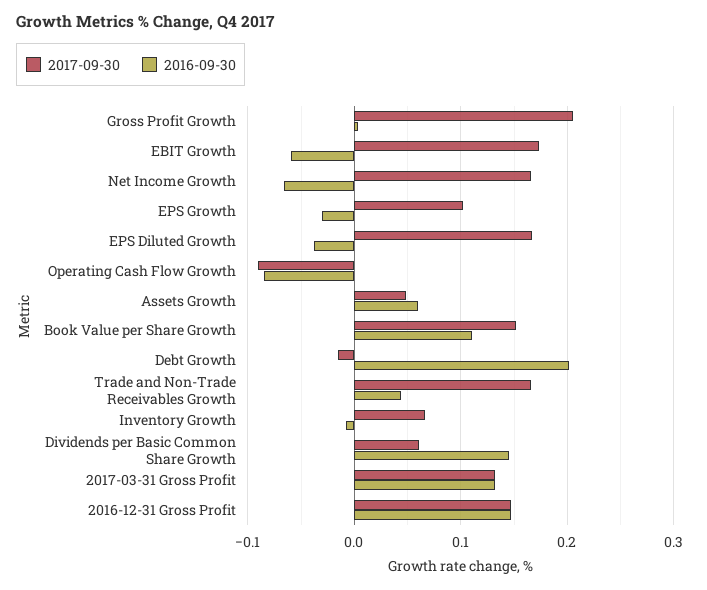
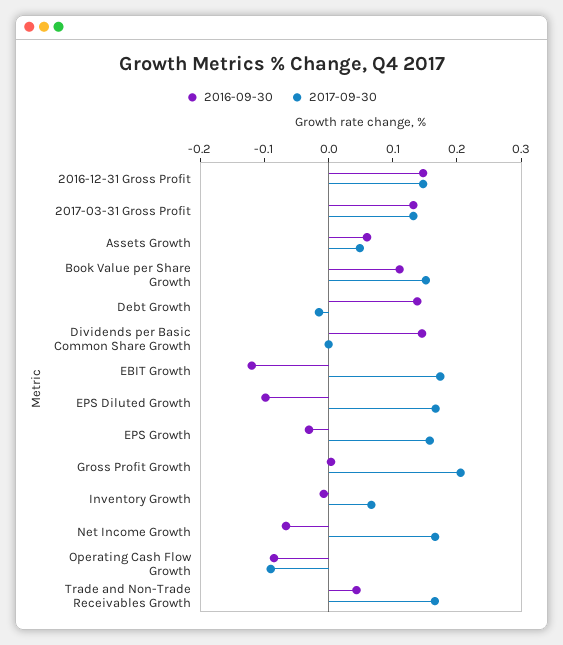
2016-09-30, EBIT Growth: -0.06 -> -0.12
2017-09-30, EPS Growth: 0.1 -> 0.16
2016-09-30, EPS Diluted Growth: -0.04 -> -0.1
2016-09-30, Debt Growth: 0.2 -> 0.14
2017-09-30, Dividends per Basic Common Share Growth: 0.06 -> 0

